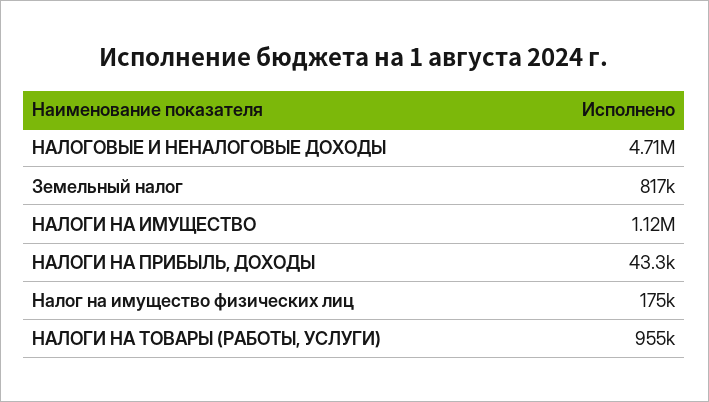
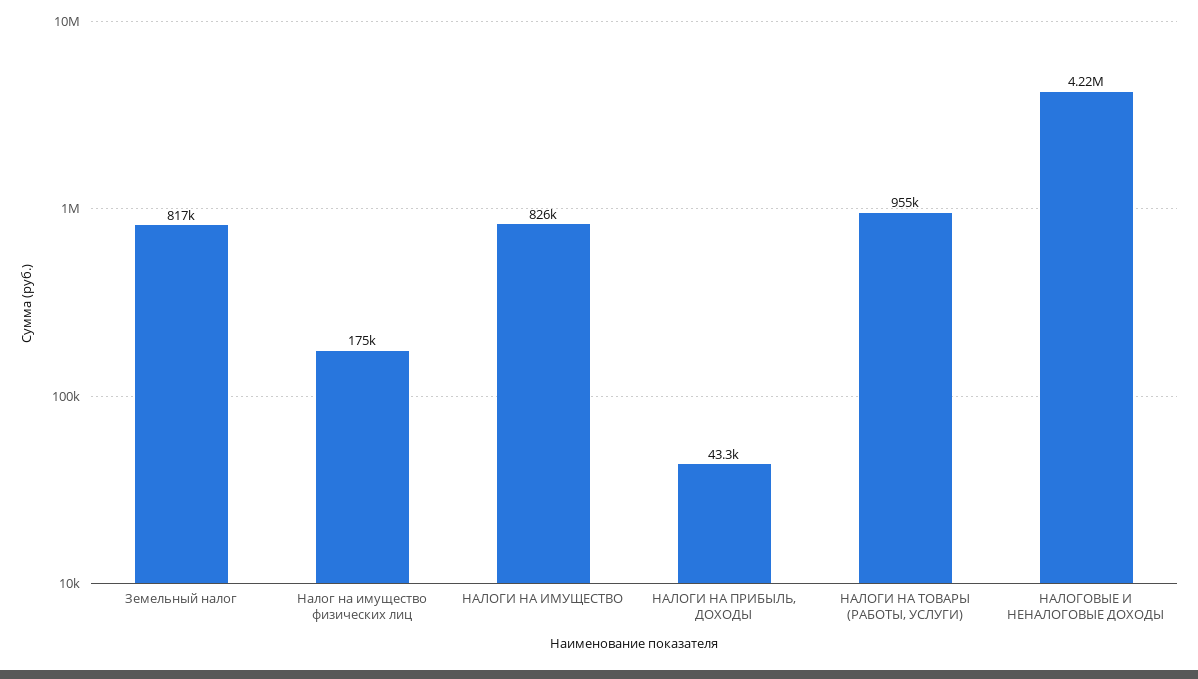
НАЛОГОВЫЕ И НЕНАЛОГОВЫЕ ДОХОДЫ: 4710000 -> 4220000
НАЛОГИ НА ИМУЩЕСТВО: 1120000 -> 826000

